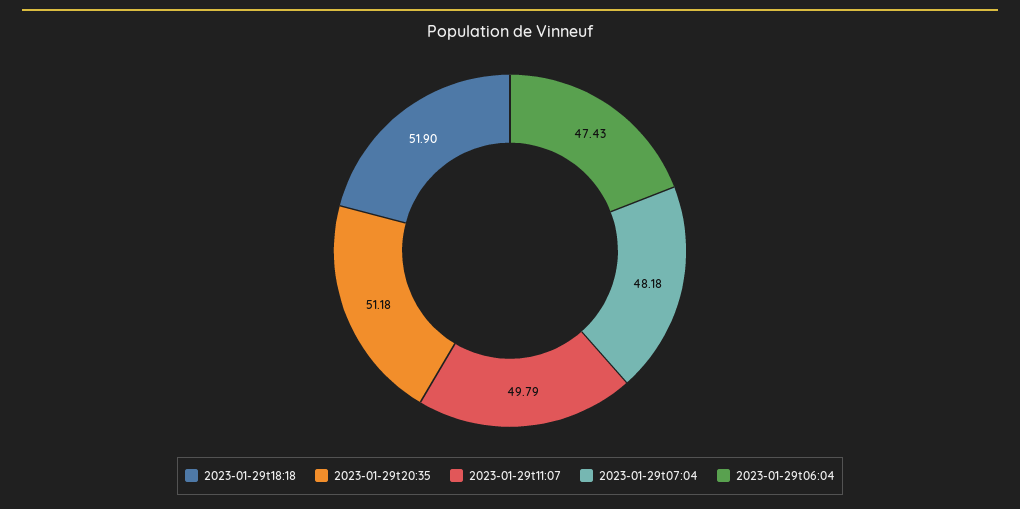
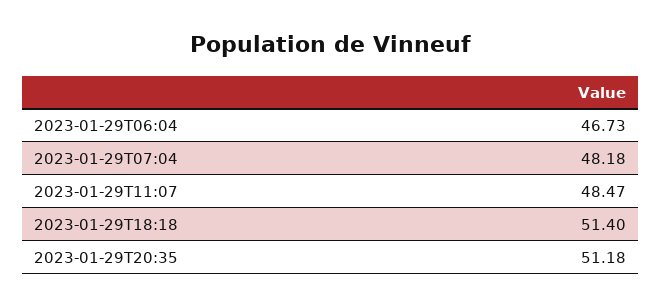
2023-01-29t18:18: 51.9 -> 51.4
2023-01-29t11:07: 49.79 -> 48.47
2023-01-29t06:04: 47.43 -> 46.73

